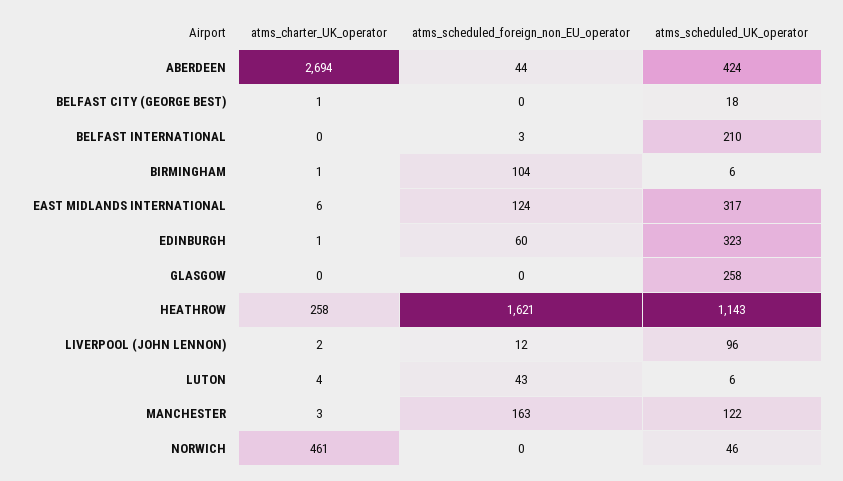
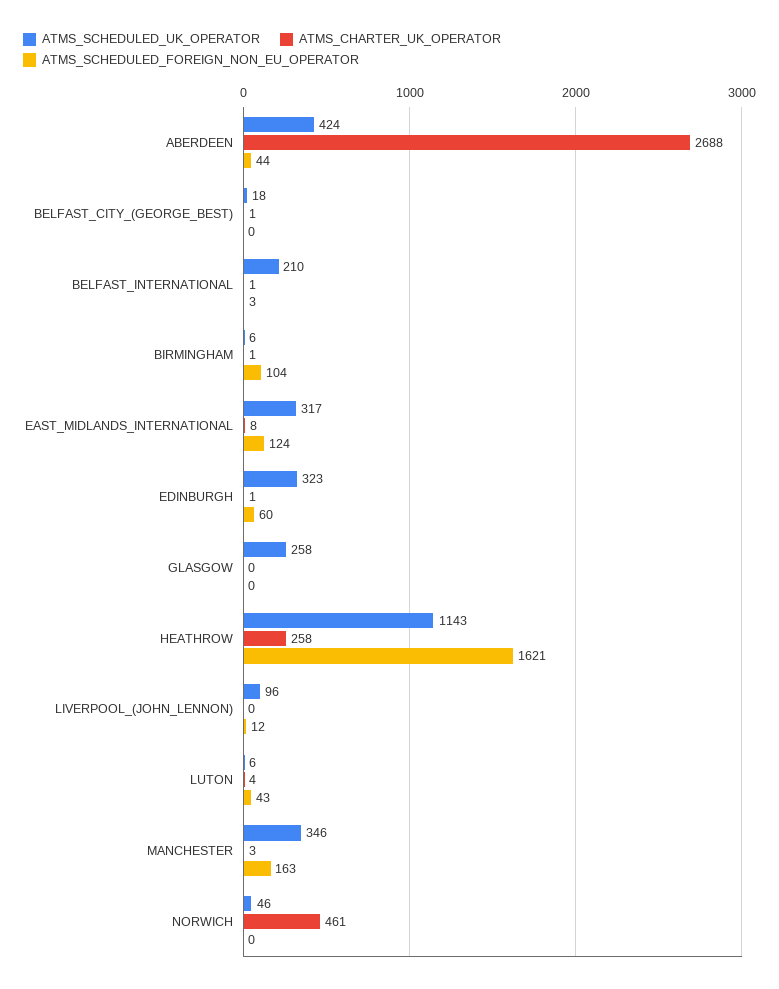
atms_charter_UK_operator, ABERDEEN: 2694 -> 2688
atms_charter_UK_operator, BELFAST INTERNATIONAL: 0 -> 1
atms_charter_UK_operator, EAST MIDLANDS INTERNATIONAL: 6 -> 8
atms_charter_UK_operator, LIVERPOOL (JOHN LENNON): 2 -> 0
atms_scheduled_UK_operator, MANCHESTER: 122 -> 346

